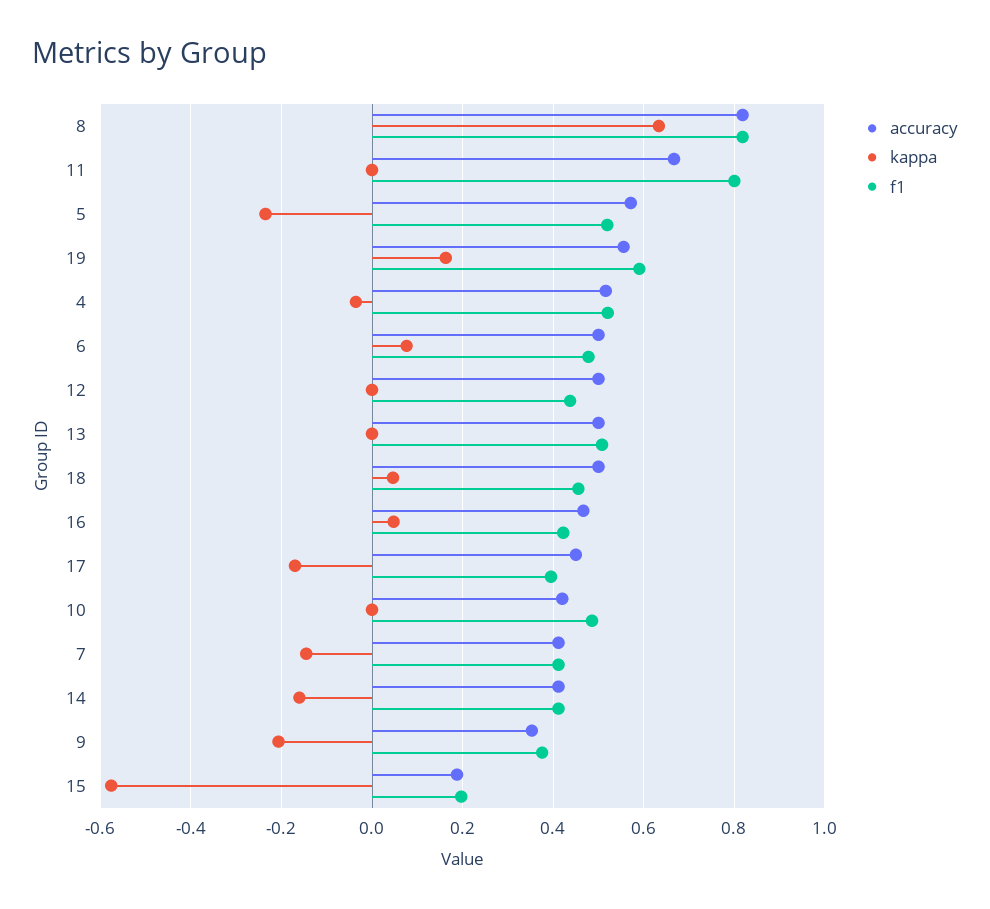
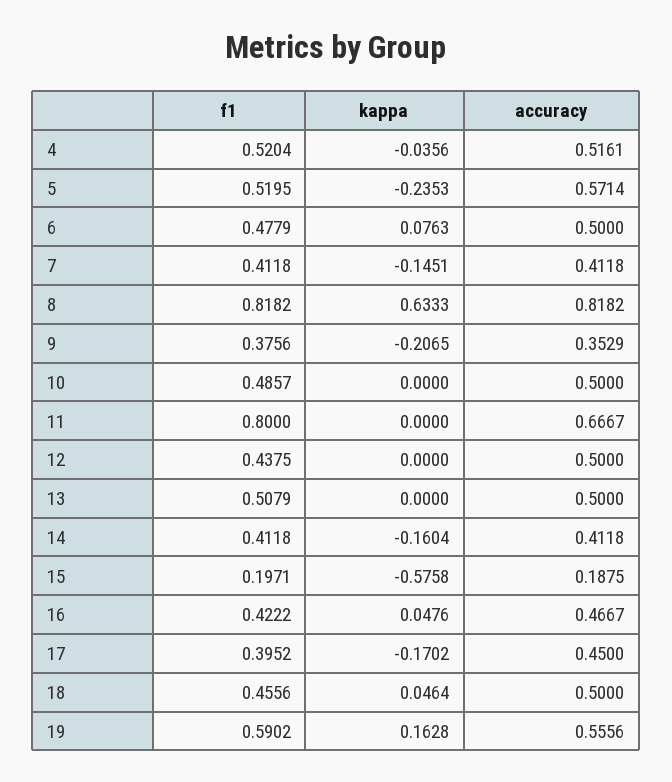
accuracy, 10: 0.42 -> 0.5

